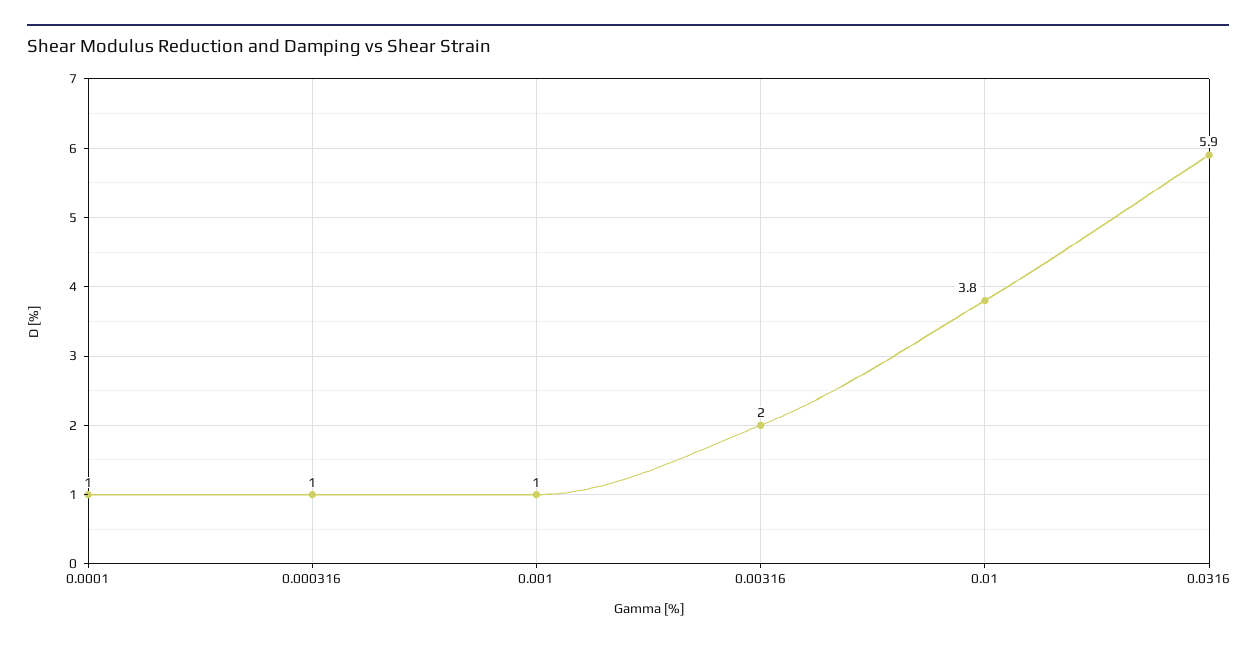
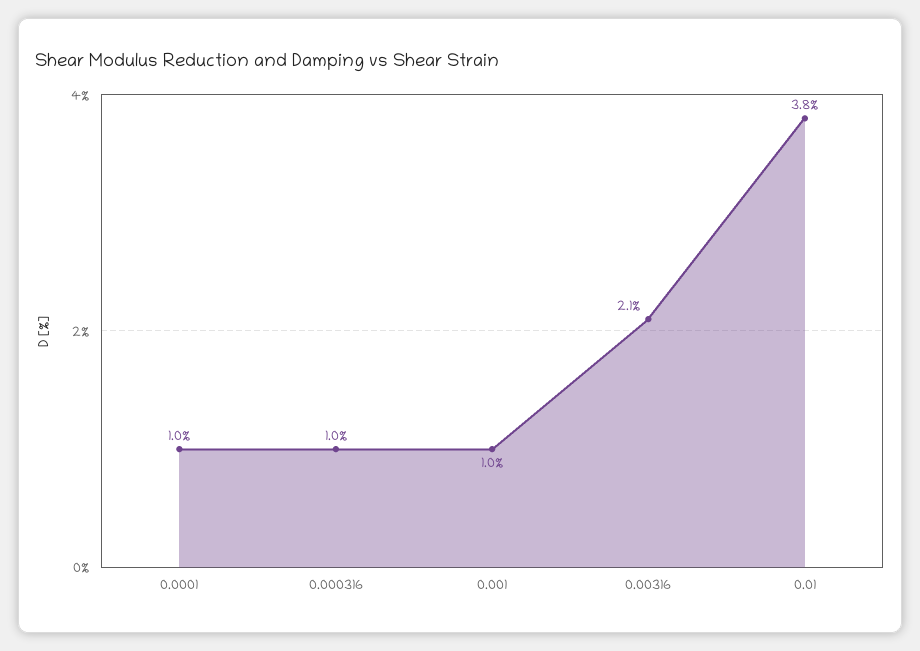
0.00316: 2 -> 2.1
0.0316: 5.9 -> none

